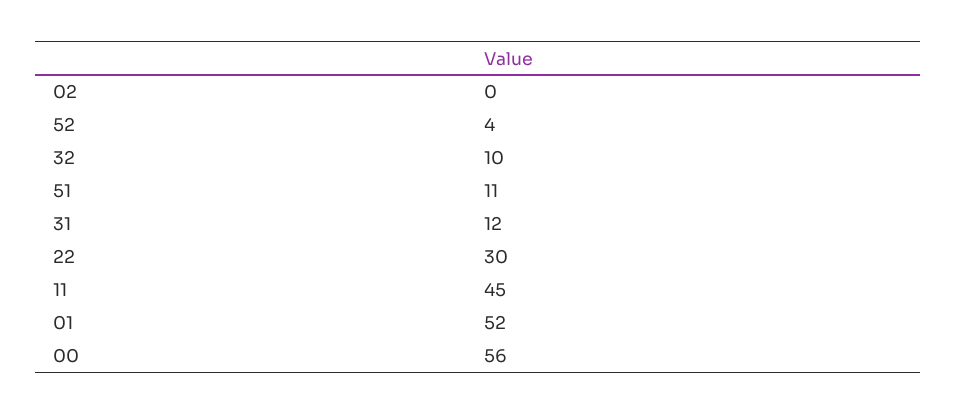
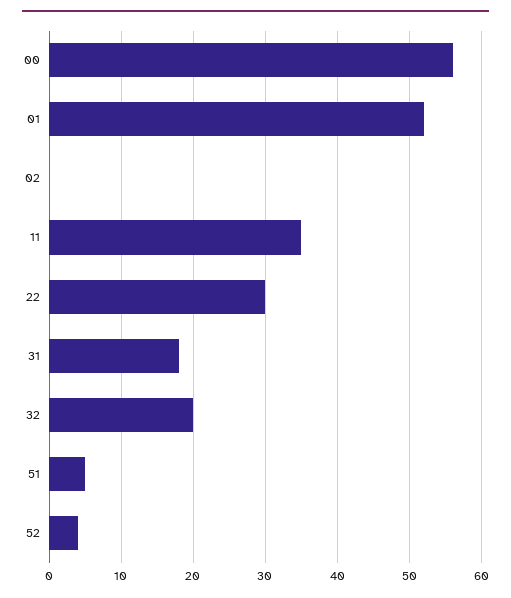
32: 10 -> 20
51: 11 -> 5
31: 12 -> 18
11: 45 -> 35

